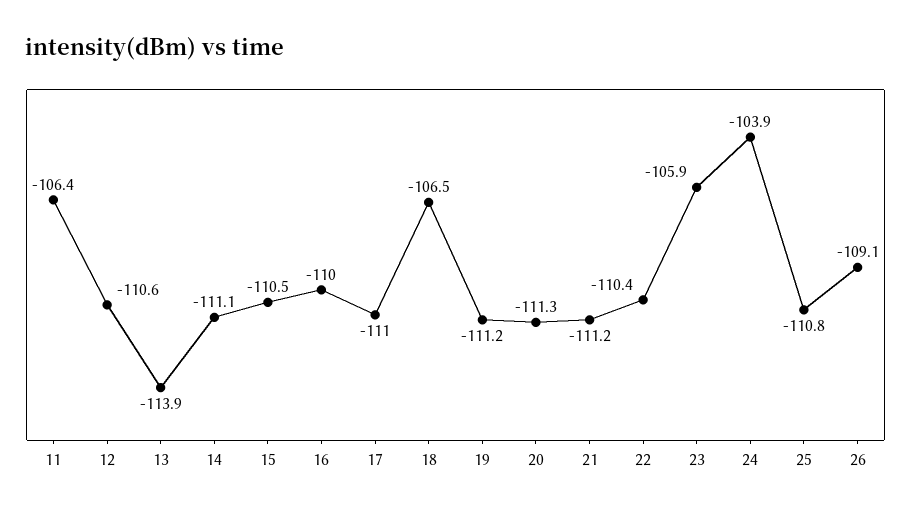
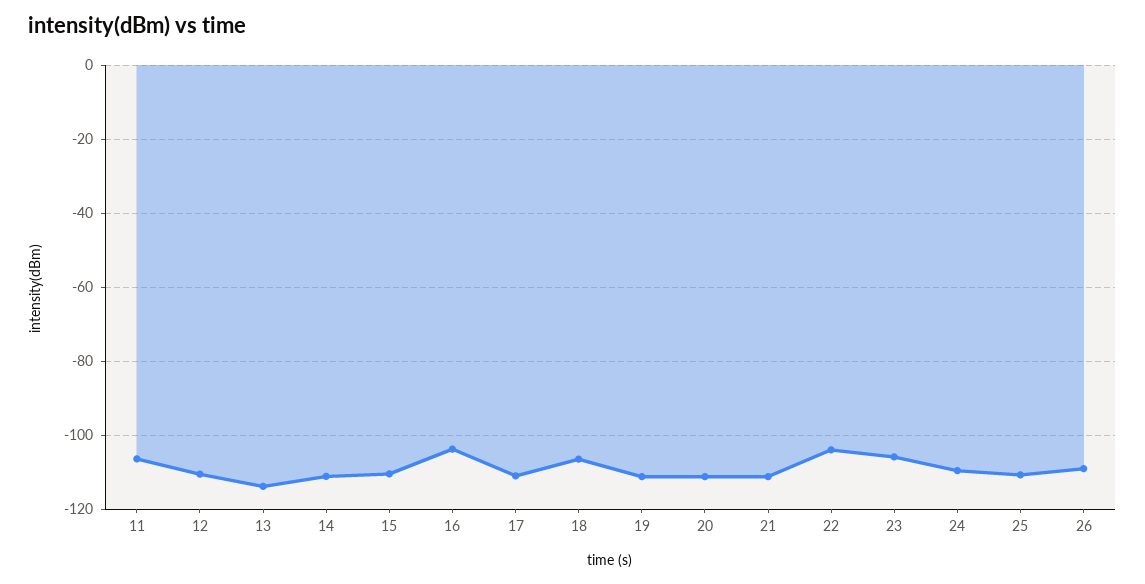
16: -110 -> -104
22: -110.4 -> -104
24: -103.9 -> -110

